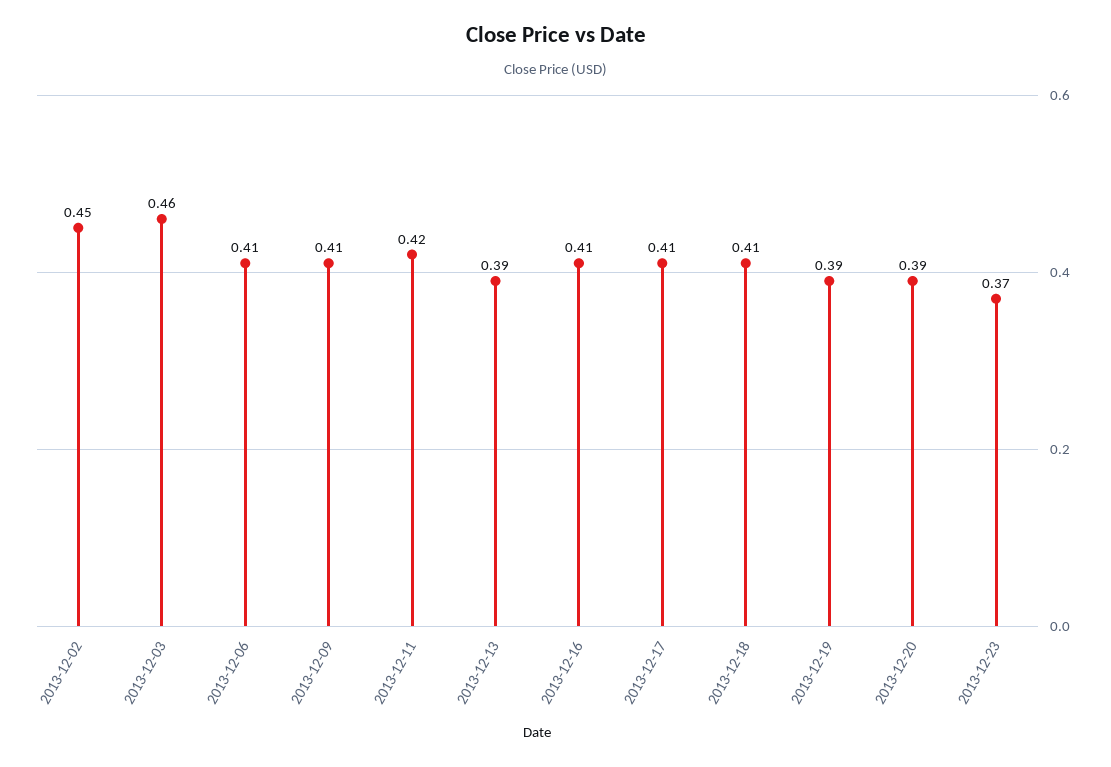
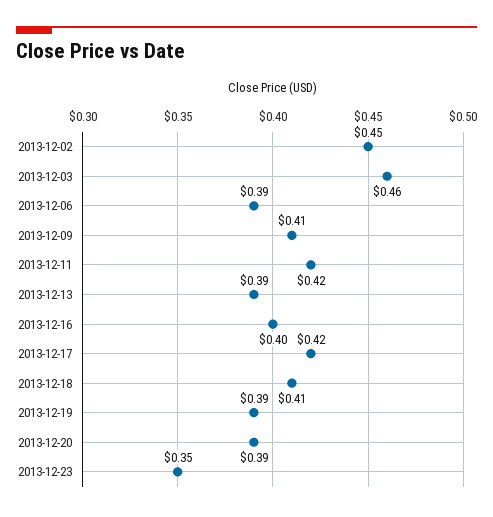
2013-12-06: 0.41 -> 0.39
2013-12-16: 0.41 -> 0.4
2013-12-17: 0.41 -> 0.42
2013-12-23: 0.37 -> 0.35

